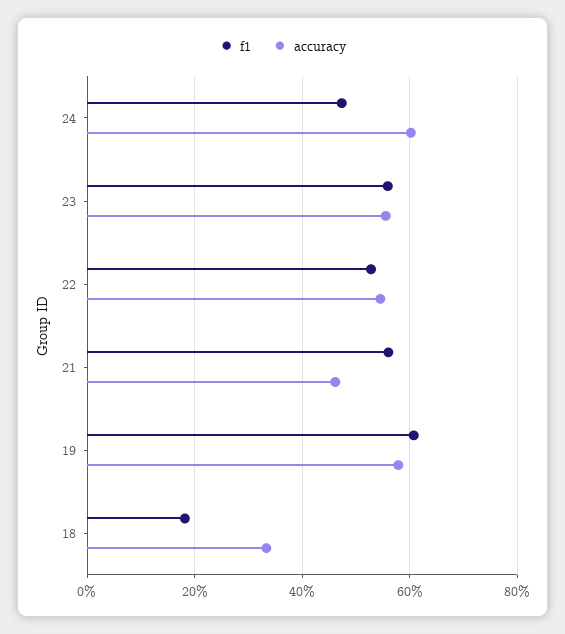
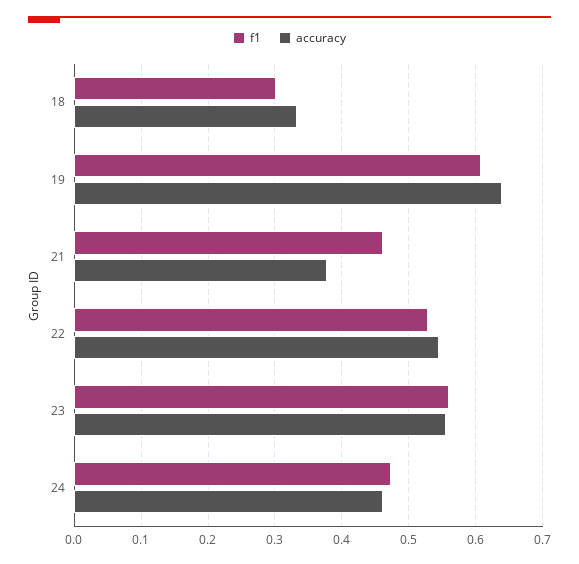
accuracy, 24: 0.6 -> 0.46
f1, 21: 0.56 -> 0.46
accuracy, 21: 0.46 -> 0.38
accuracy, 19: 0.58 -> 0.64
f1, 18: 0.18 -> 0.3

